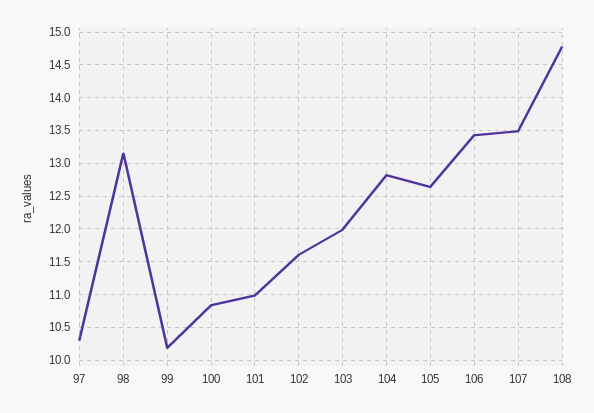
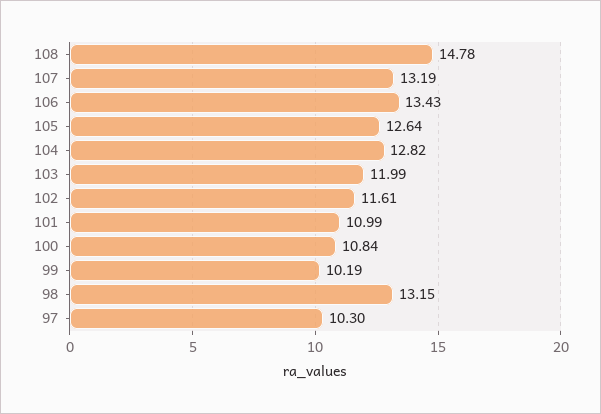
107: 13.5 -> 13.19

